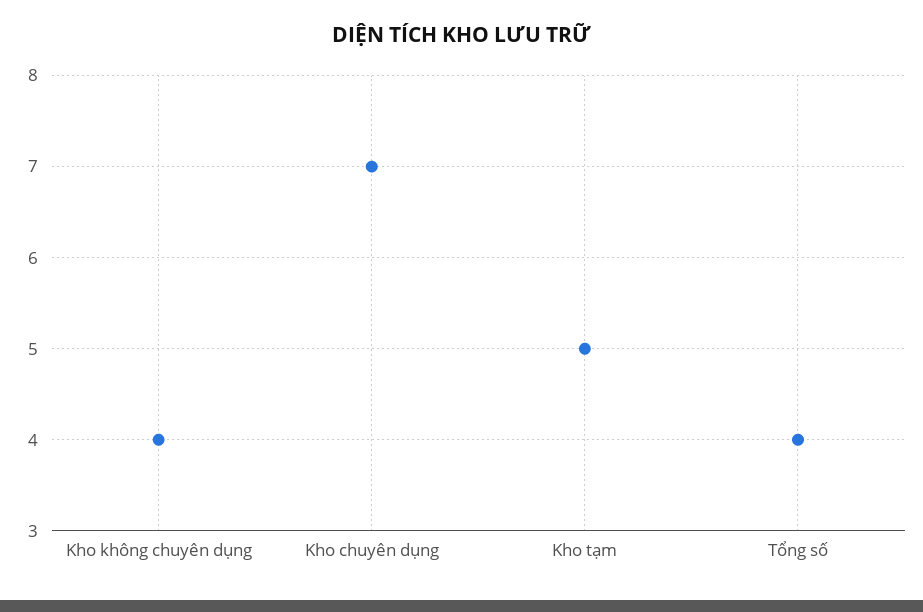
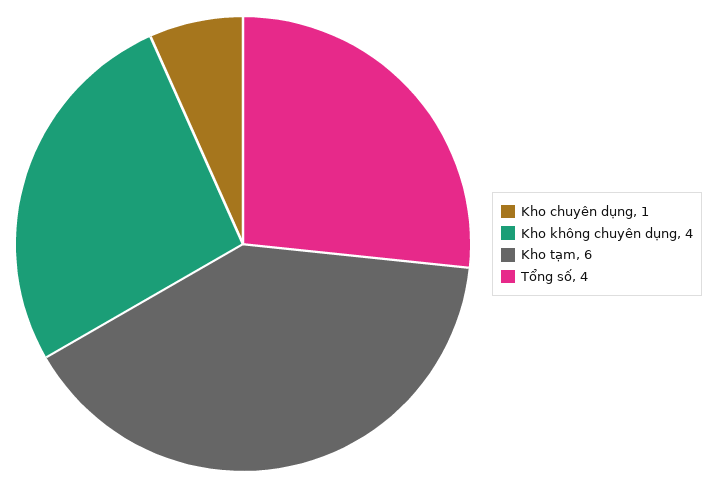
Kho chuyên dụng: 7 -> 1
Kho tạm: 5 -> 6

